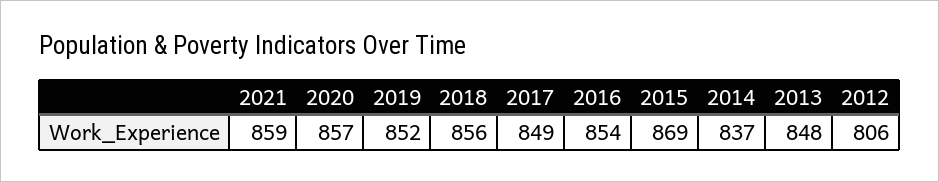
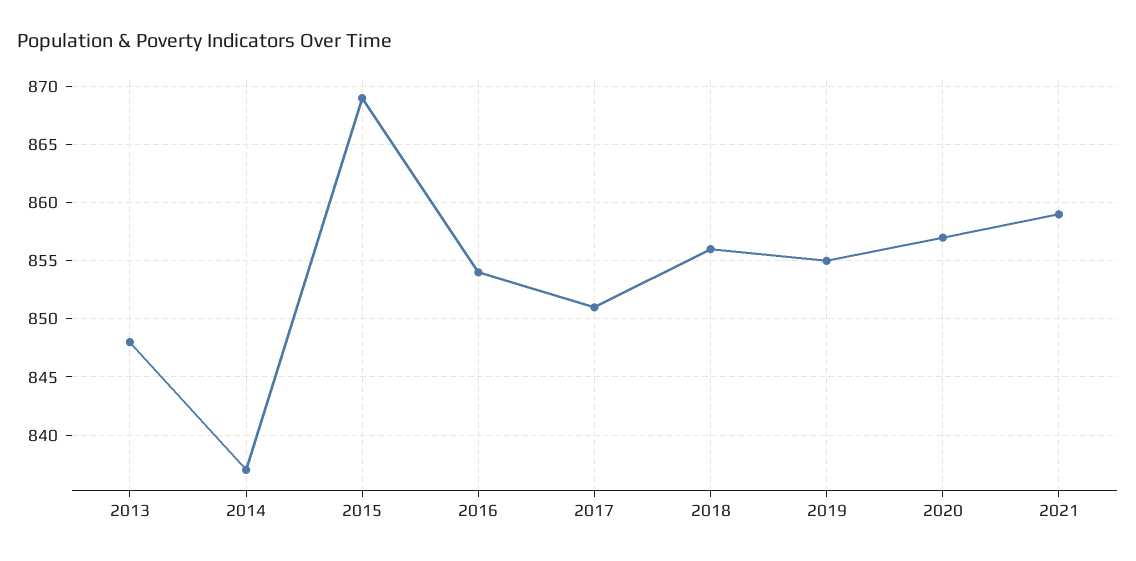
2019: 852 -> 855
2017: 849 -> 851
2012: 806 -> none

